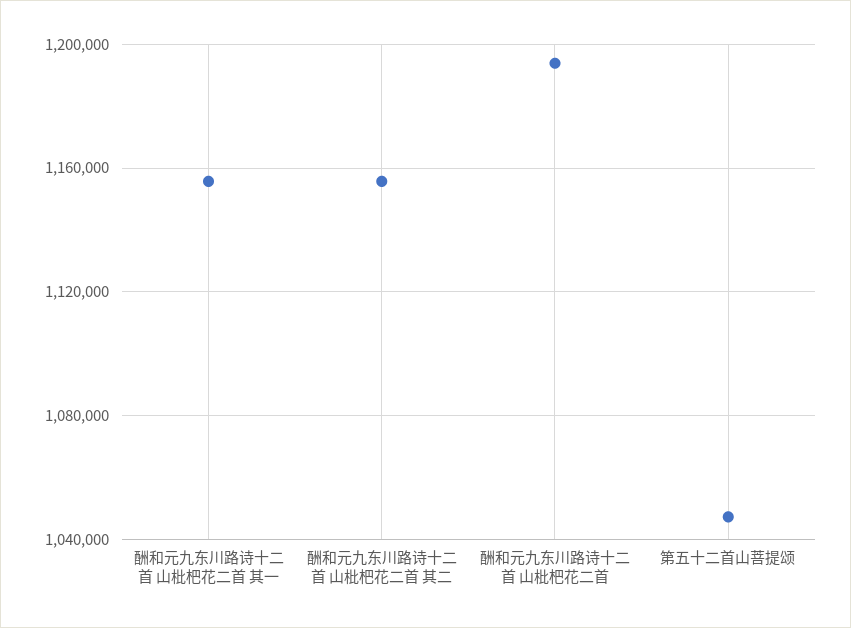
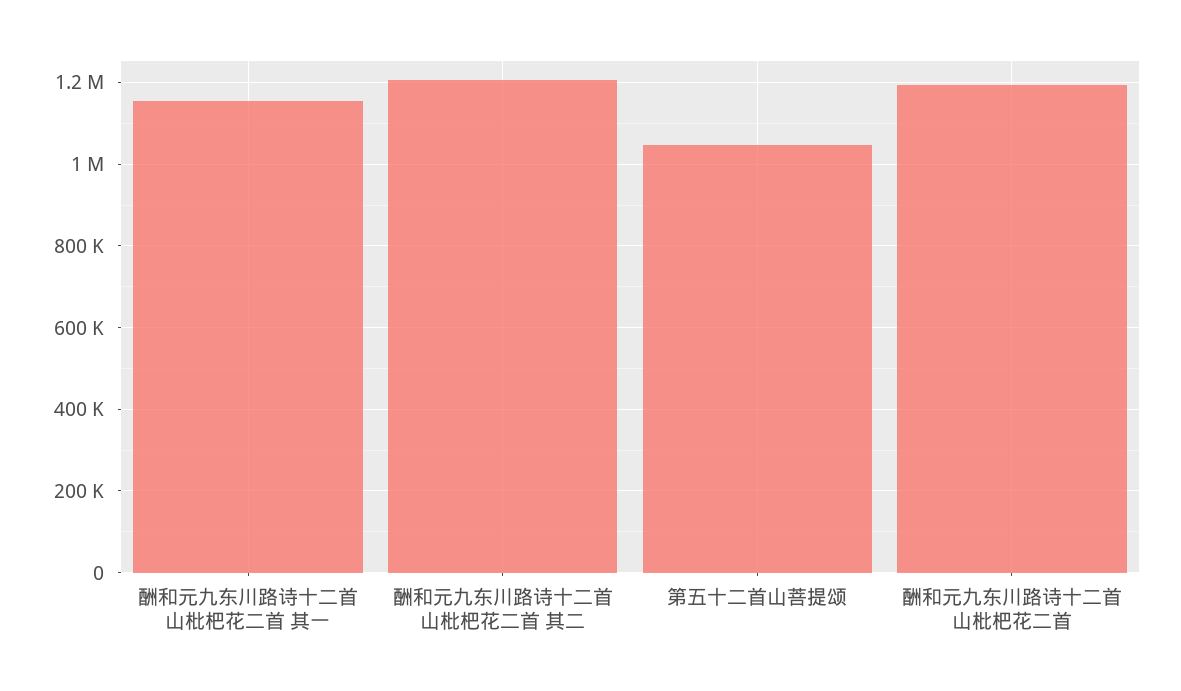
酬和元九东川路诗十二首 山枇杷花二首 其二: 1155000 -> 1200000

